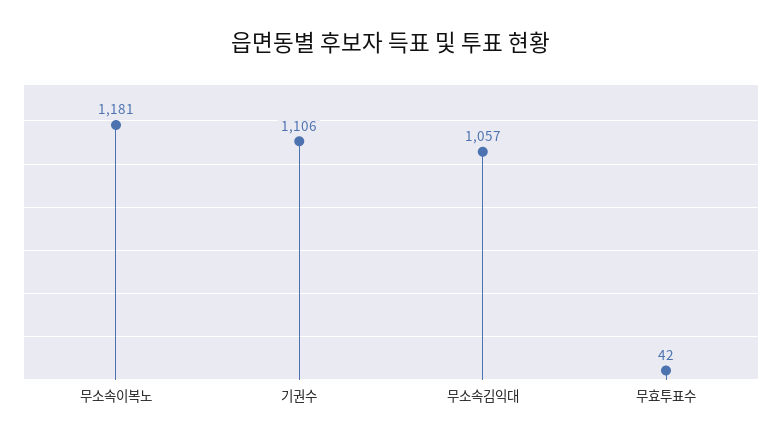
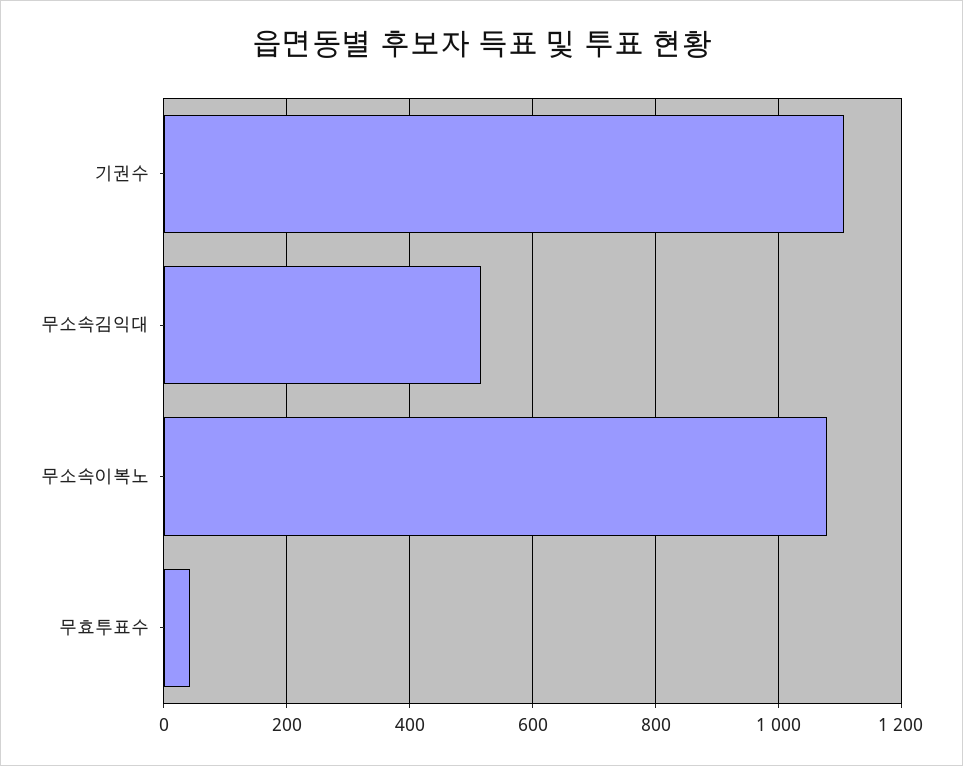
무소속이복노: 1181 -> 1080
무소속김익대: 1057 -> 520

